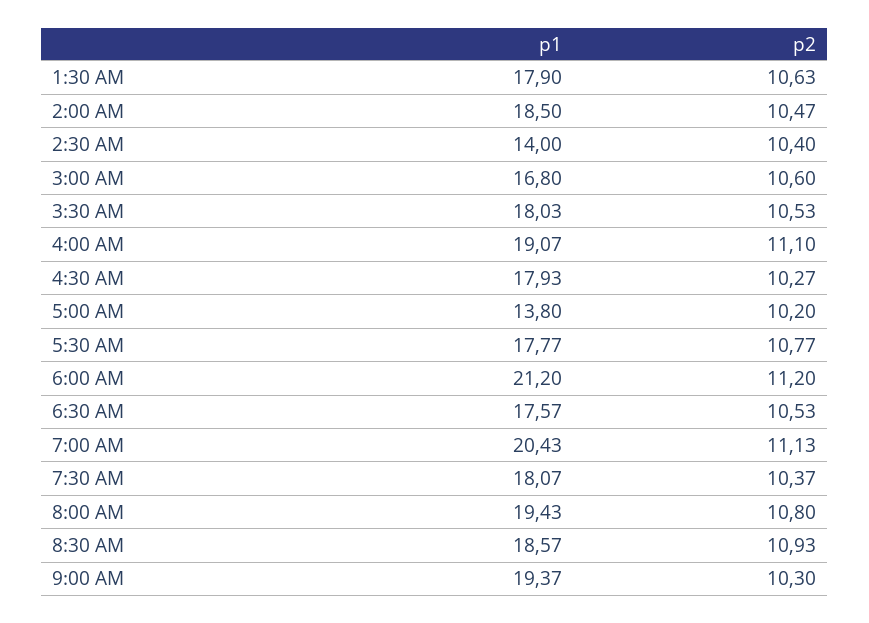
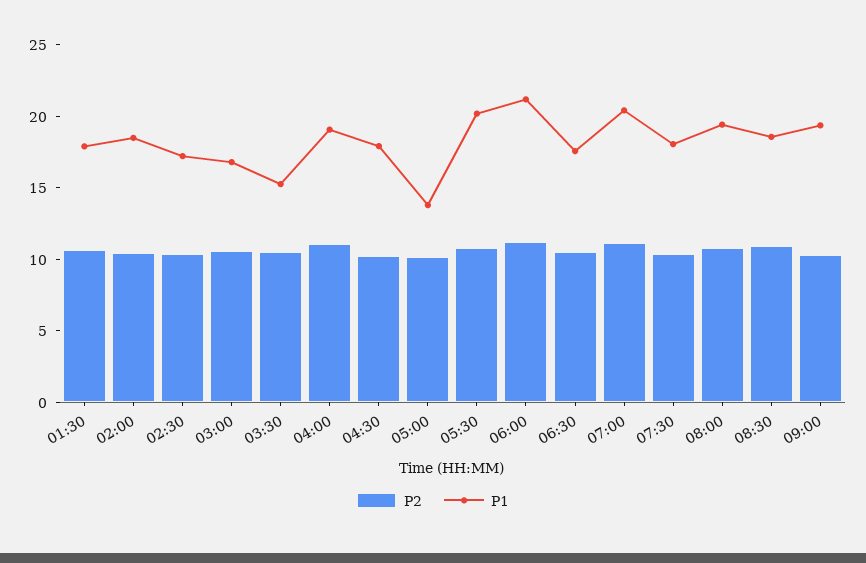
p1, 2:30 AM: 14 -> 17
p1, 3:30 AM: 18.03 -> 15
p1, 5:30 AM: 17.77 -> 20

